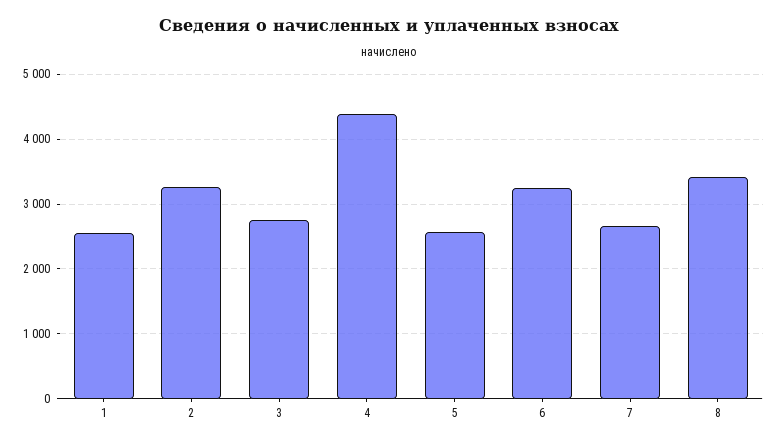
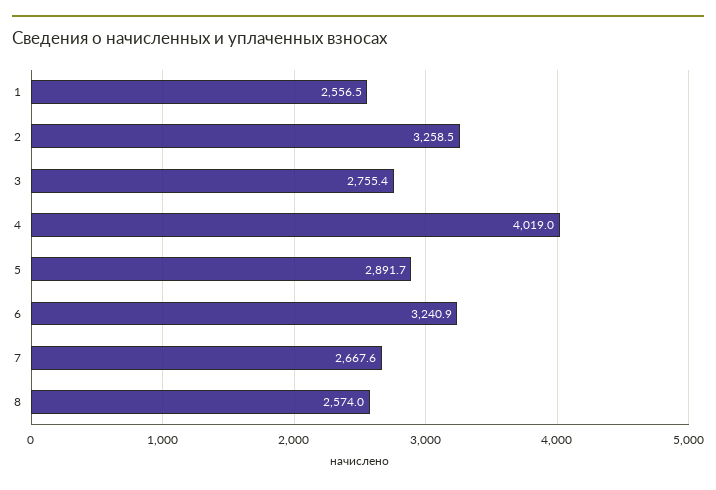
4: 4400 -> 4019
5: 2600 -> 2891.7
8: 3400 -> 2574

